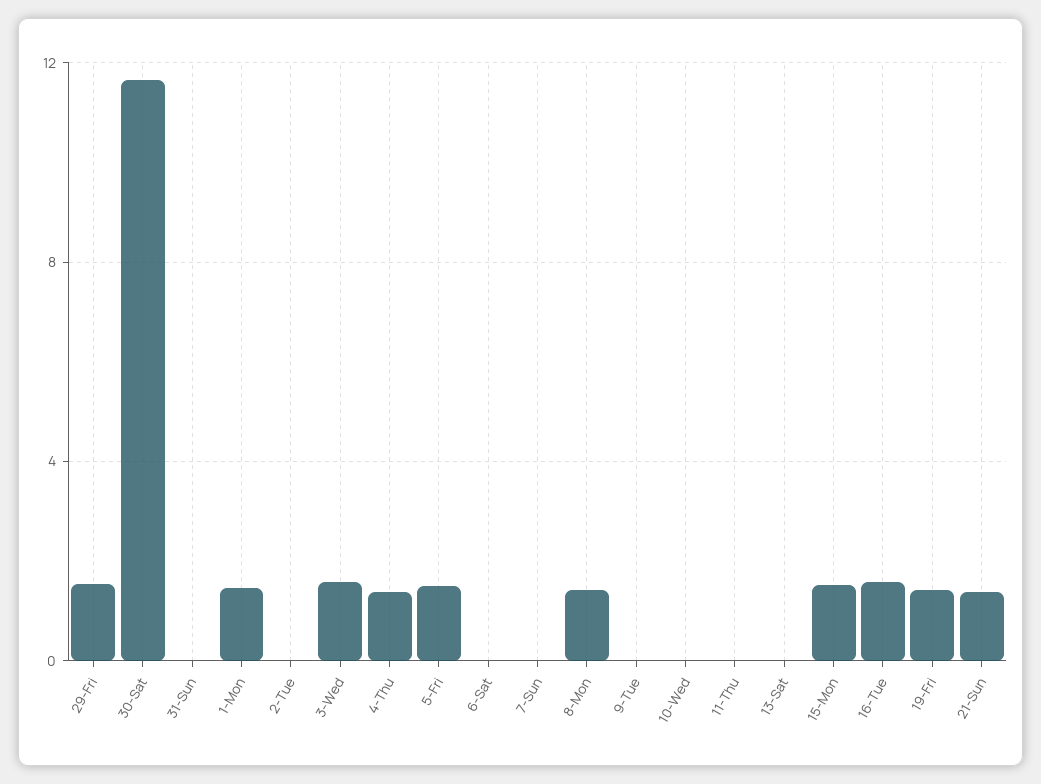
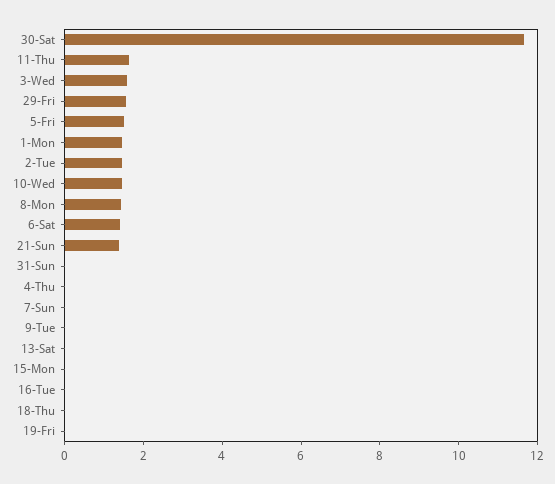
2-Tue: 0 -> 1.5
4-Thu: 1.5 -> 0
6-Sat: 0 -> 1.5
10-Wed: 0 -> 1.5
11-Thu: 0 -> 1.5
15-Mon: 1.5 -> 0
16-Tue: 1.5 -> 0
19-Fri: 1.5 -> 0
18-Thu: none -> 0

